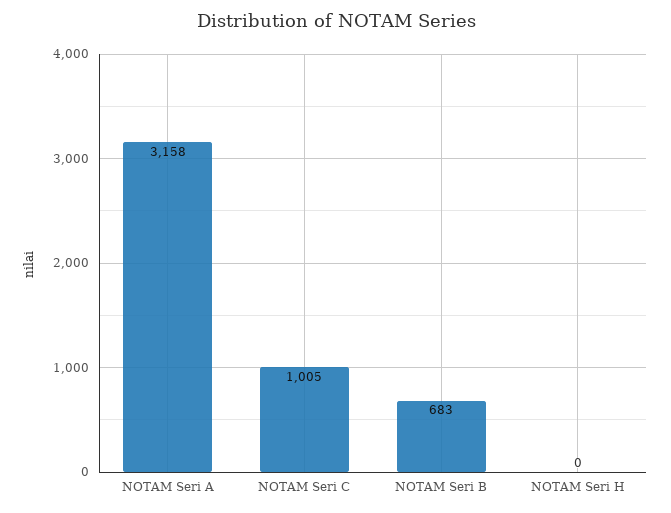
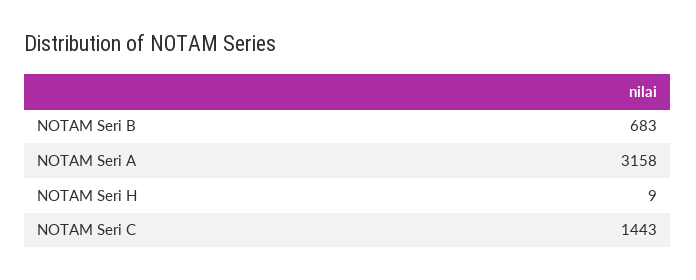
NOTAM Seri C: 1005 -> 1443
NOTAM Seri H: 0 -> 9

